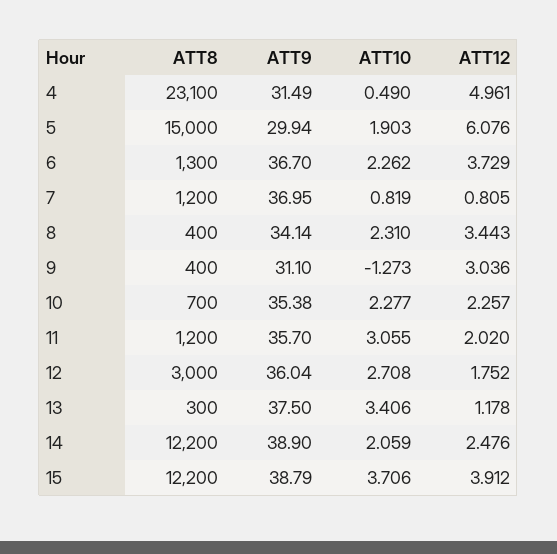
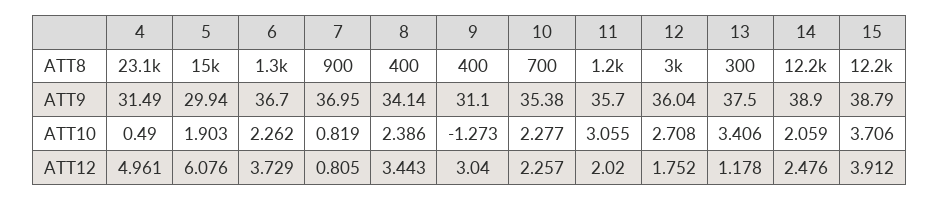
ATT8, 7: 1200 -> 900
ATT10, 8: 2.31 -> 2.386
ATT12, 9: 3.036 -> 3.04

